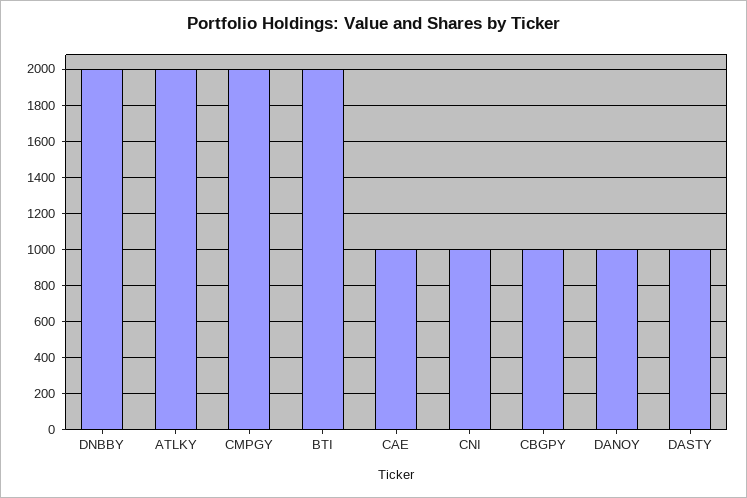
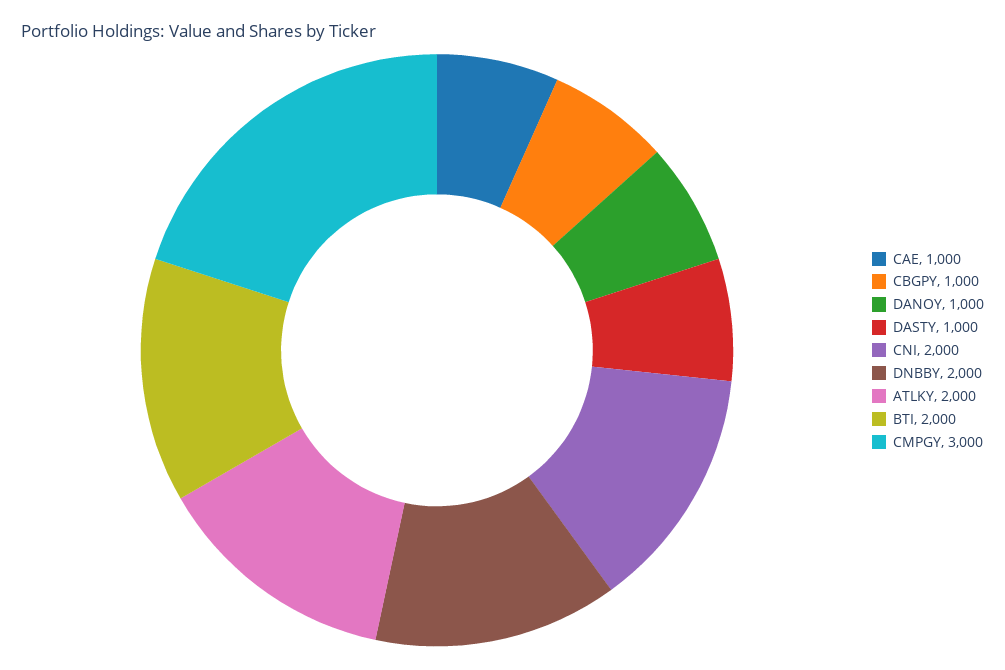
CMPGY: 2000 -> 3000
CNI: 1000 -> 2000

